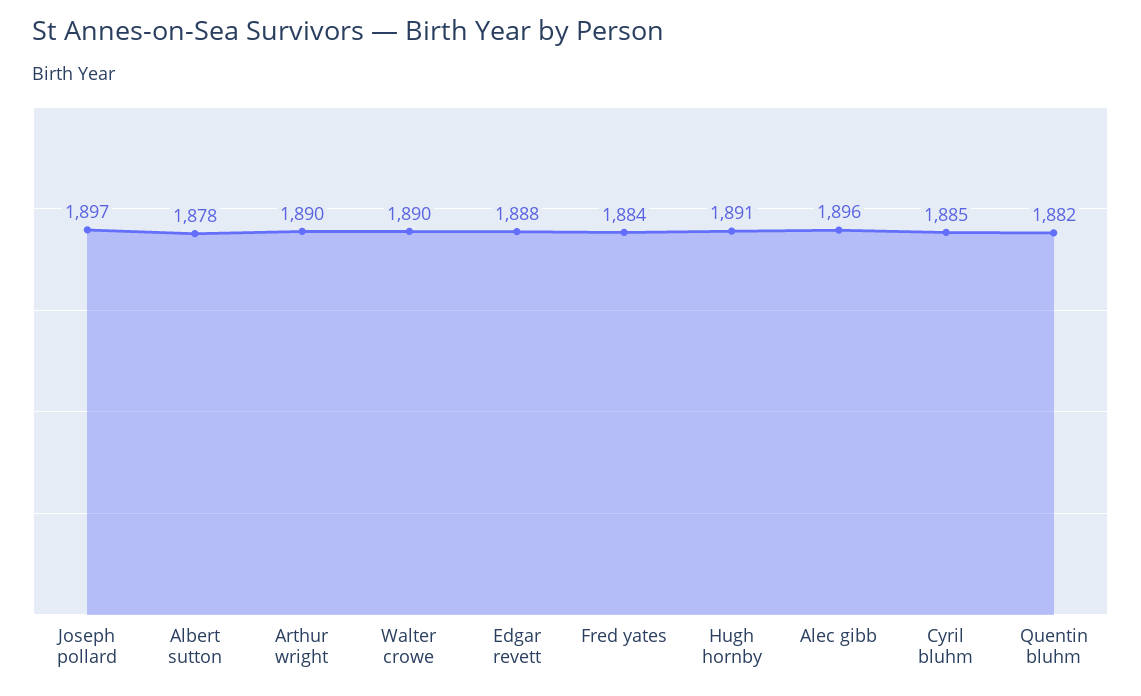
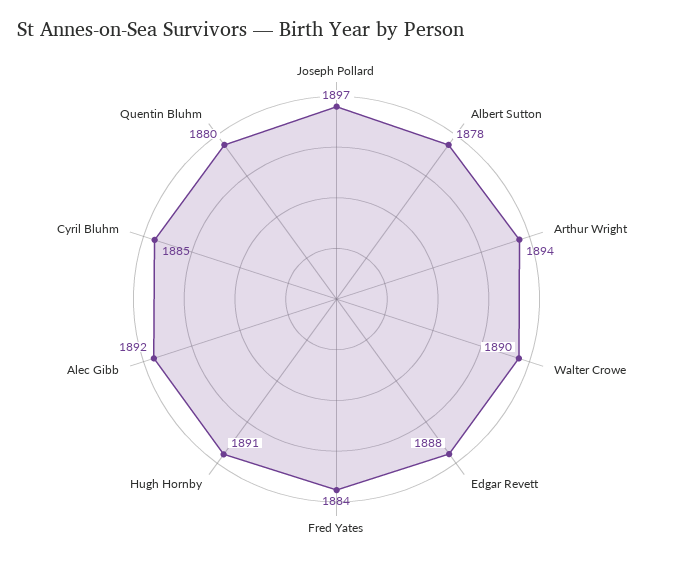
Arthur wright: 1890 -> 1894
Alec gibb: 1896 -> 1892
Quentin bluhm: 1882 -> 1880

